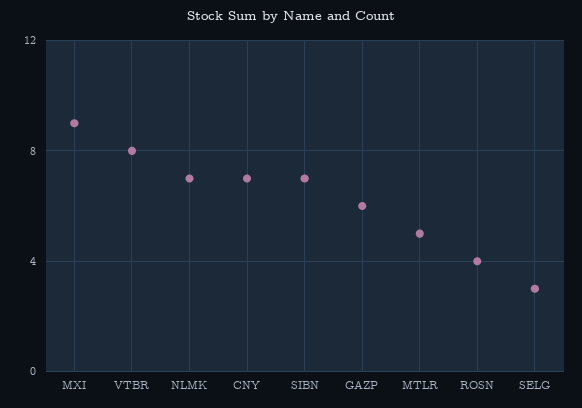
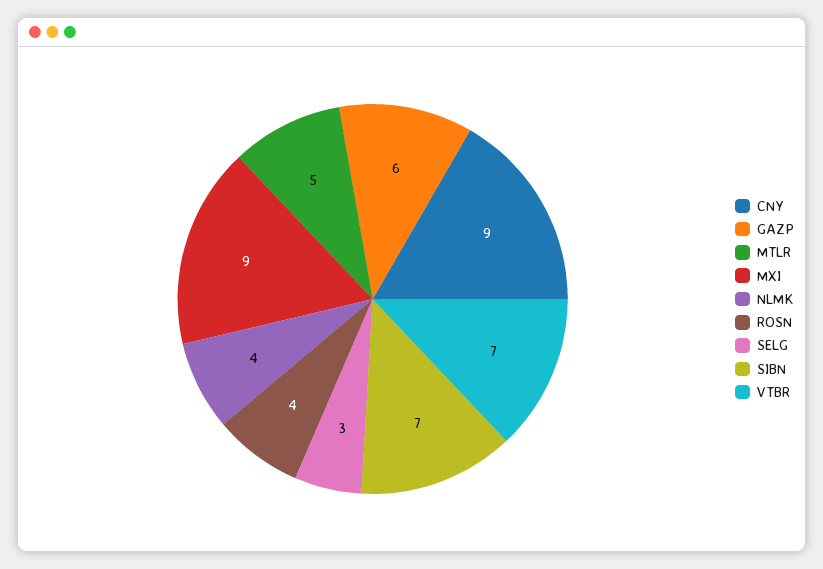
VTBR: 8 -> 7
NLMK: 7 -> 4
CNY: 7 -> 9

